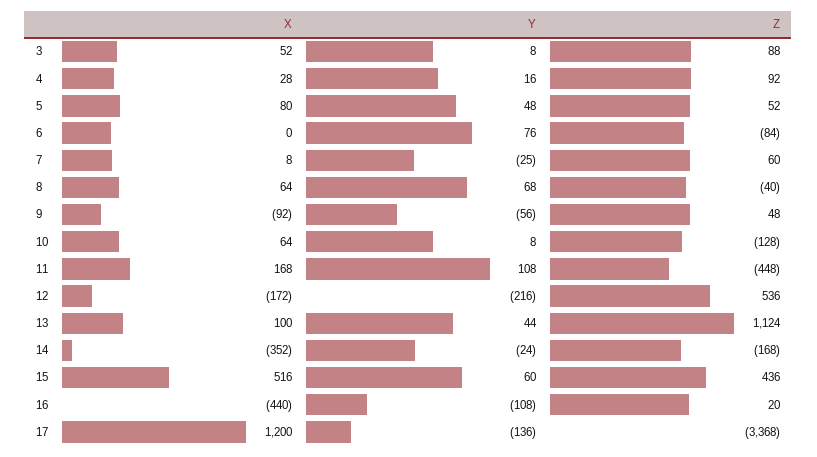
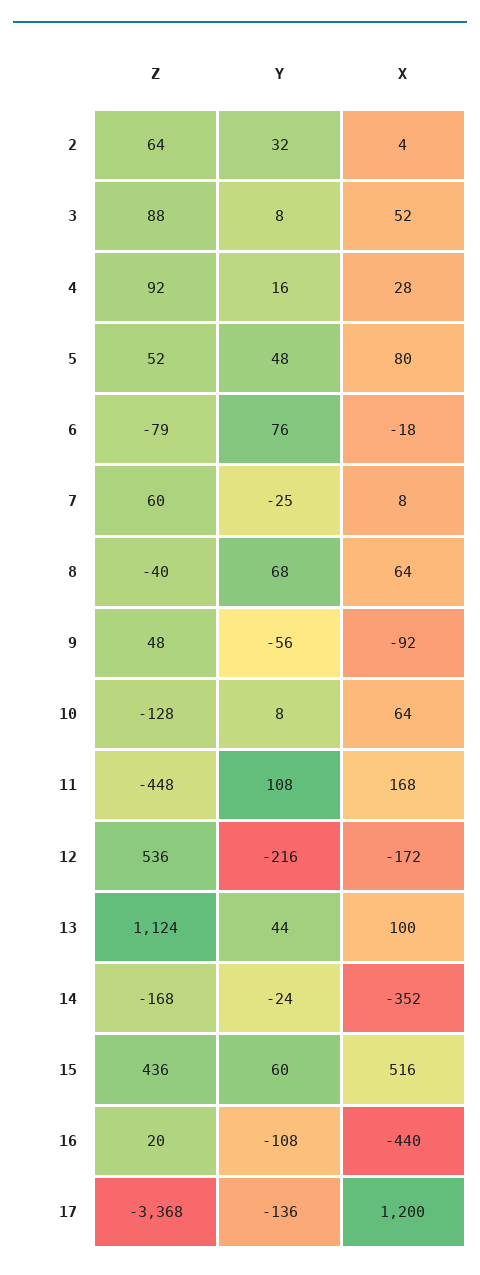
X, 6: 0 -> -18
Z, 6: -84 -> -79
Z, 2: none -> 64
Y, 2: none -> 32
X, 2: none -> 4

